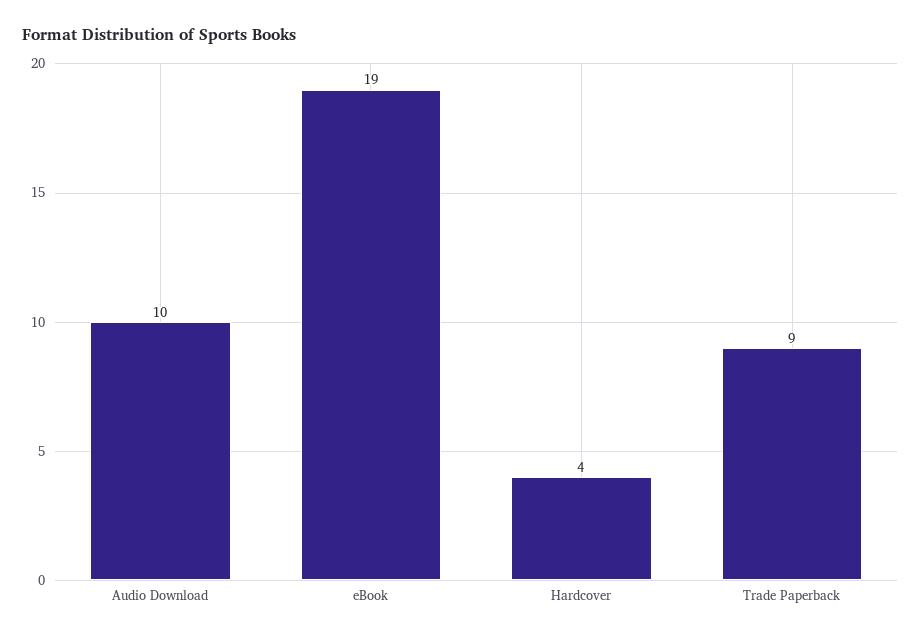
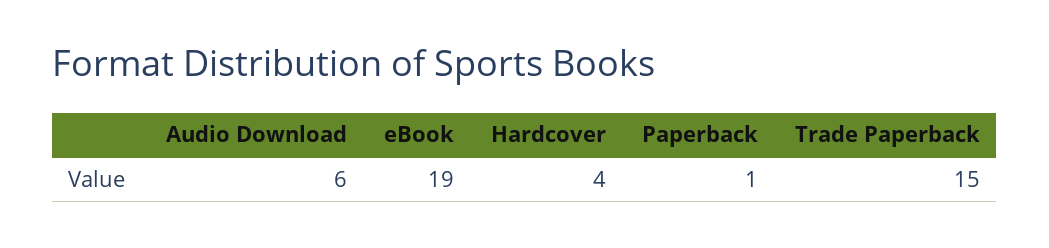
Audio Download: 10 -> 6
Trade Paperback: 9 -> 15
Paperback: none -> 1

